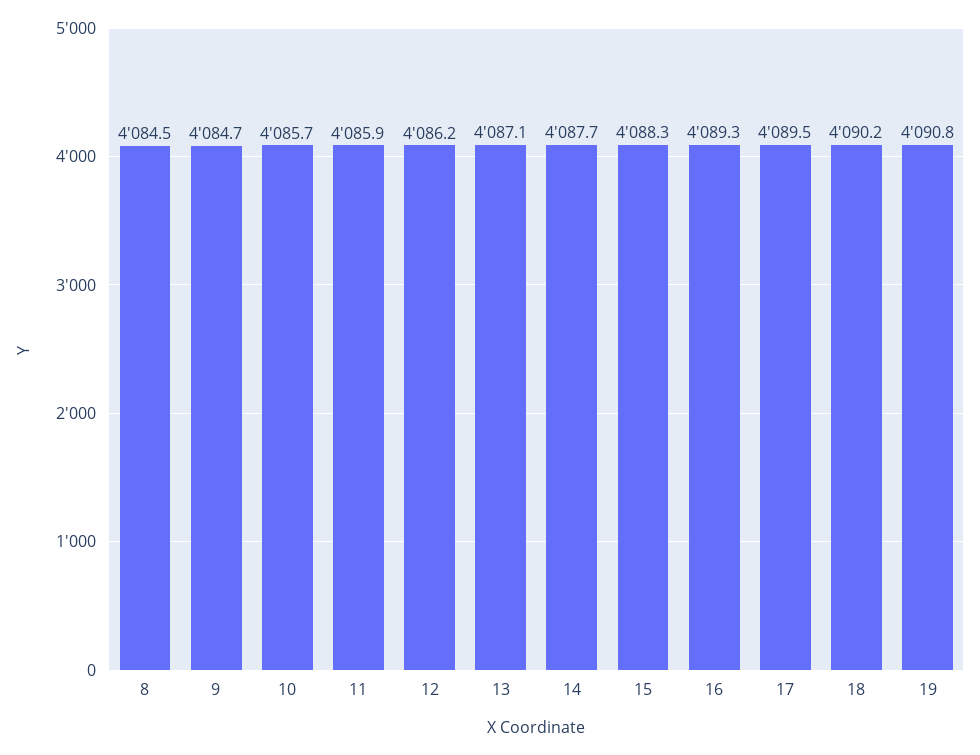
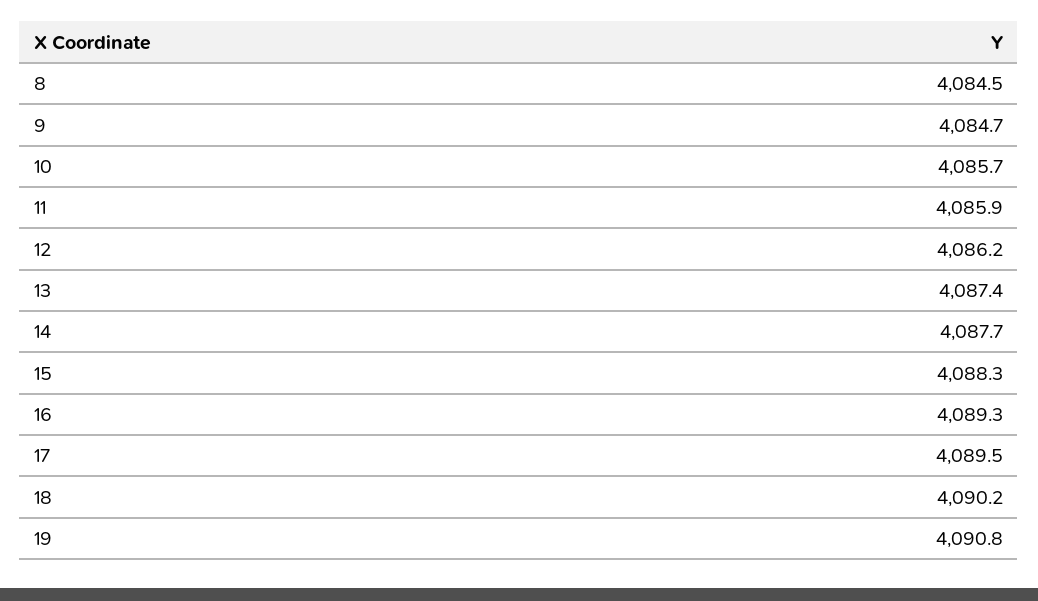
13: 4087.1 -> 4087.4

